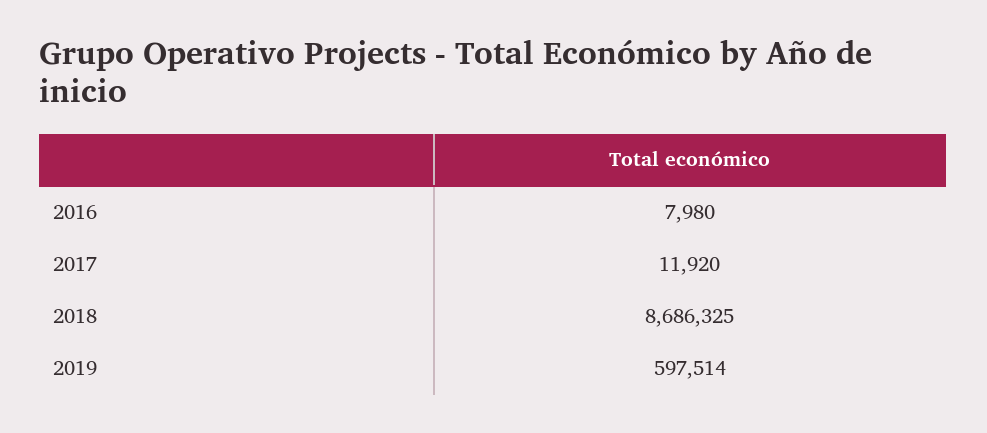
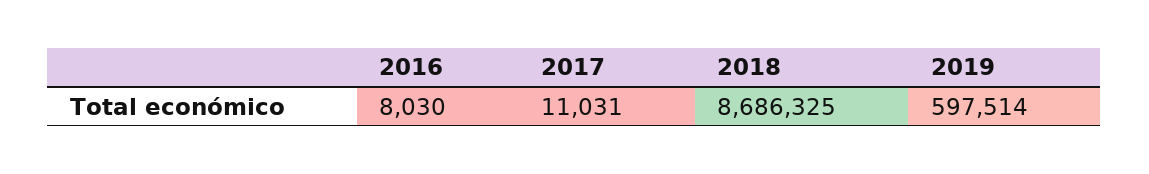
2016: 7980 -> 8030
2017: 11920 -> 11031

